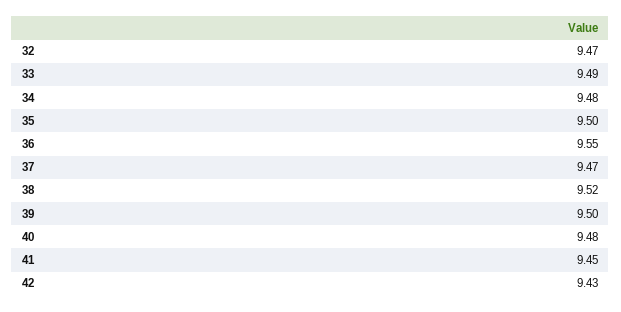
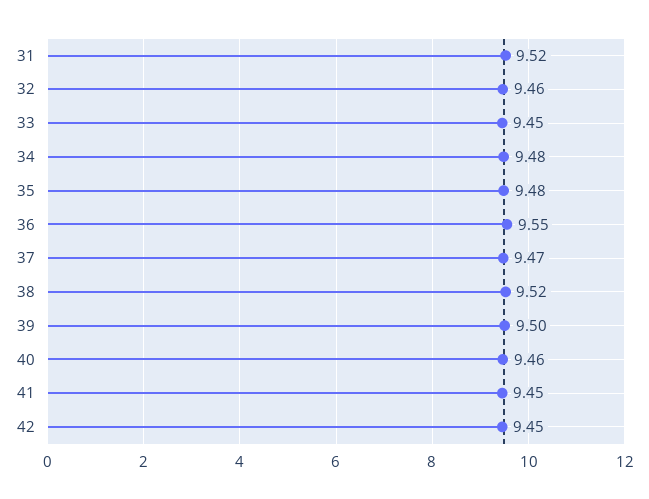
32: 9.47 -> 9.46
33: 9.49 -> 9.45
35: 9.5 -> 9.48
40: 9.48 -> 9.46
42: 9.43 -> 9.45
31: none -> 9.52

